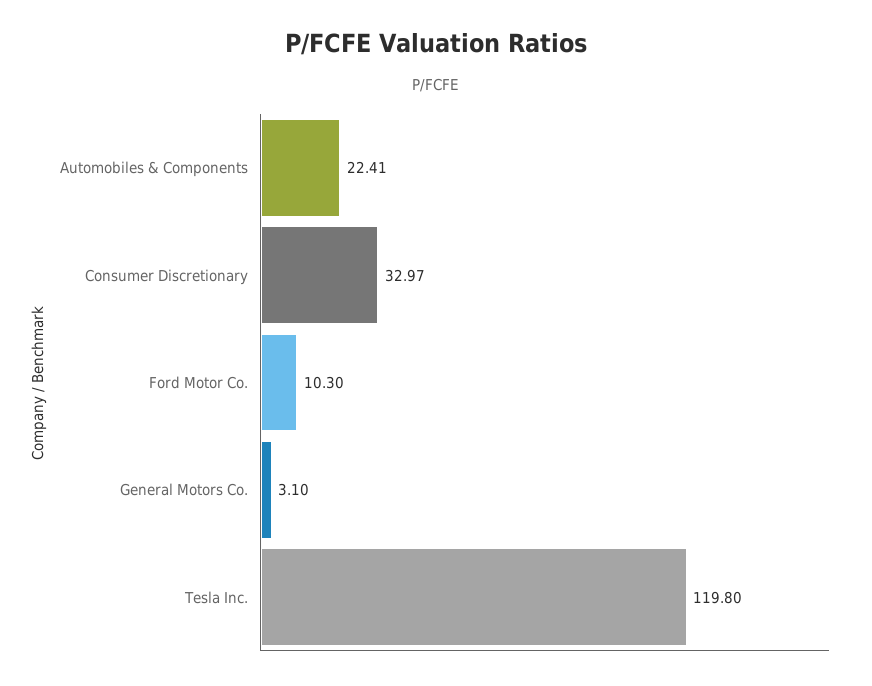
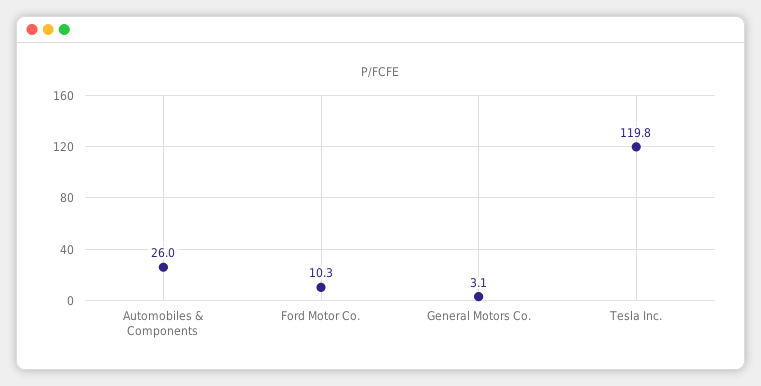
Automobiles & Components: 22.41 -> 26
Consumer Discretionary: 32.97 -> none

